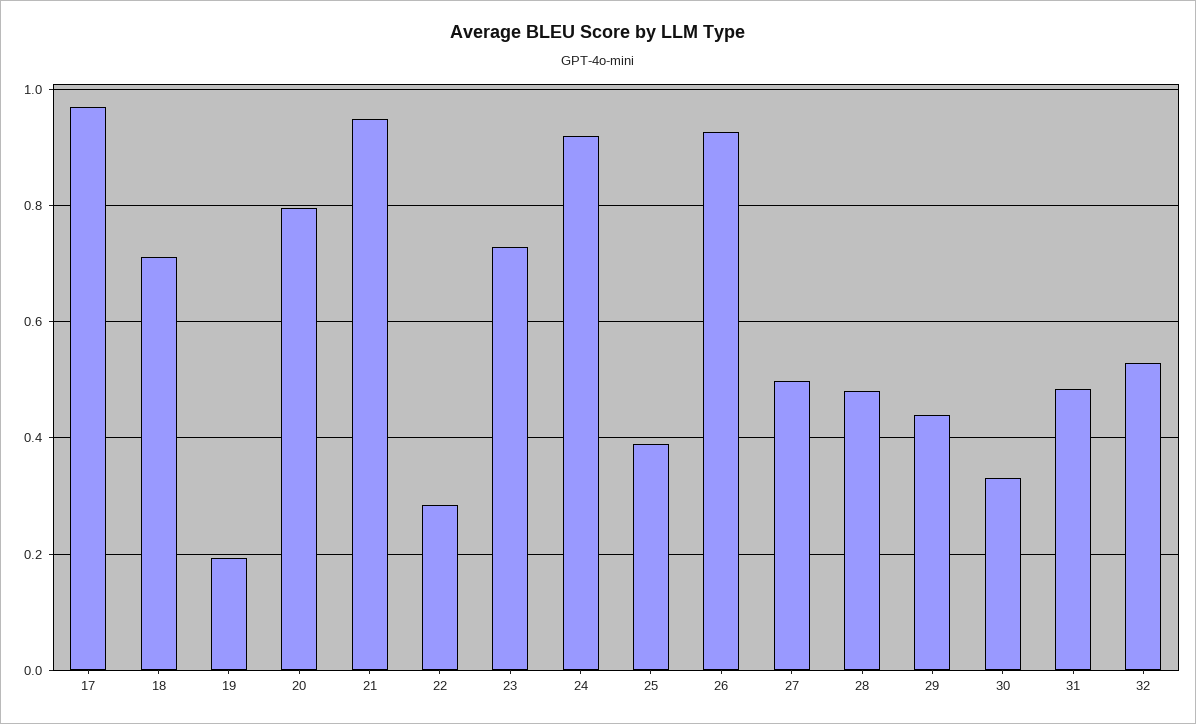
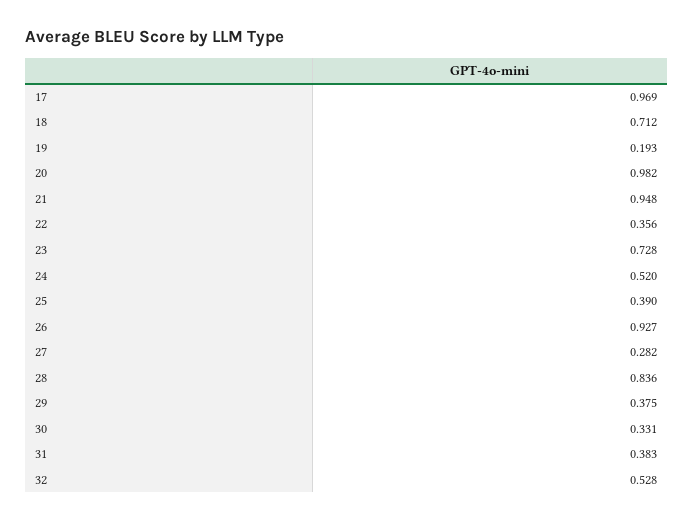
20: 0.8 -> 0.982
22: 0.28 -> 0.356
24: 0.92 -> 0.52
27: 0.5 -> 0.282
28: 0.48 -> 0.836
29: 0.44 -> 0.375
31: 0.48 -> 0.383

